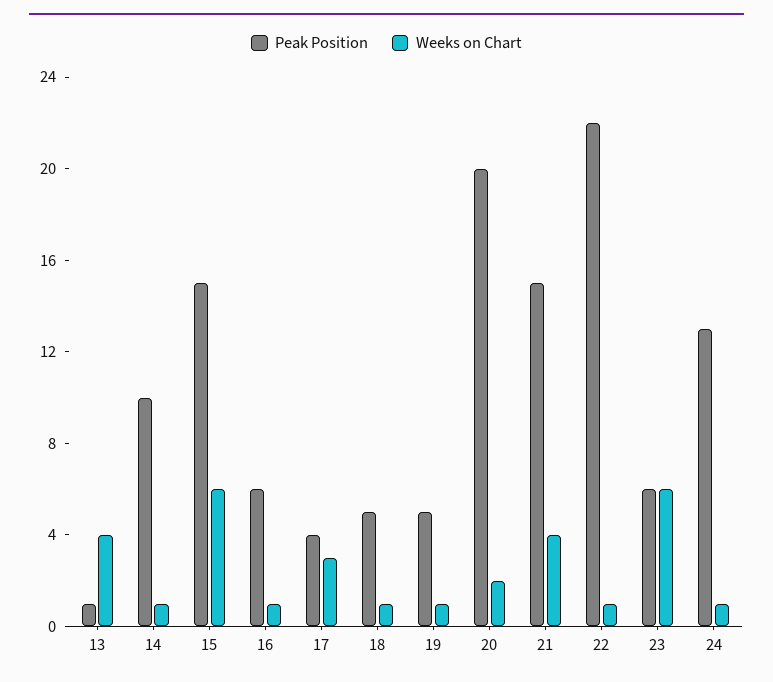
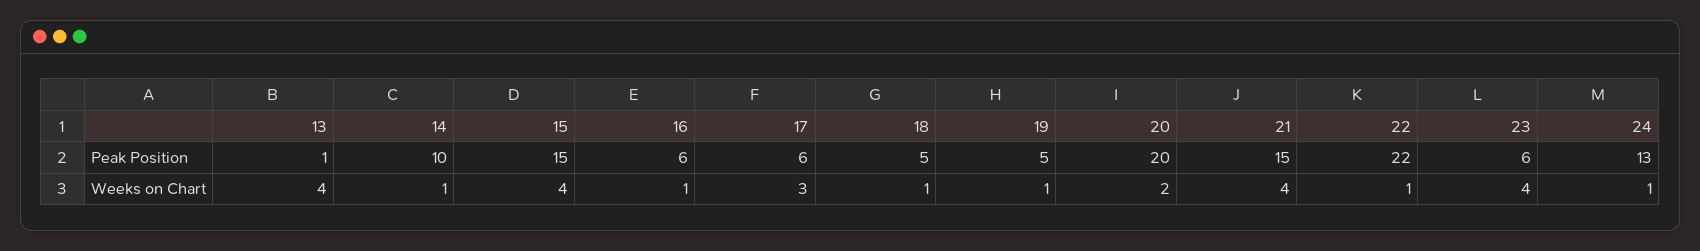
Weeks on Chart, 15: 6 -> 4
Peak Position, 17: 4 -> 6
Weeks on Chart, 23: 6 -> 4

